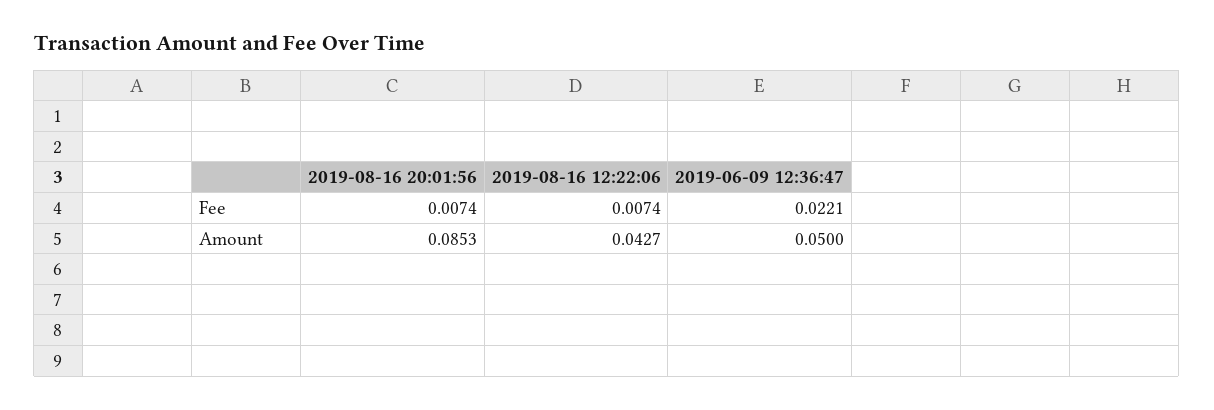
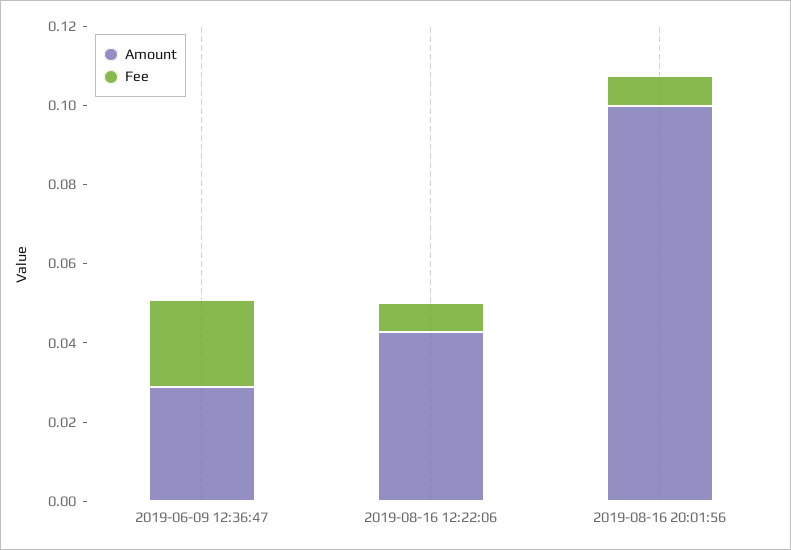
Amount, 2019-08-16 20:01:56: 0.0853 -> 0.1
Amount, 2019-06-09 12:36:47: 0.05 -> 0.03

